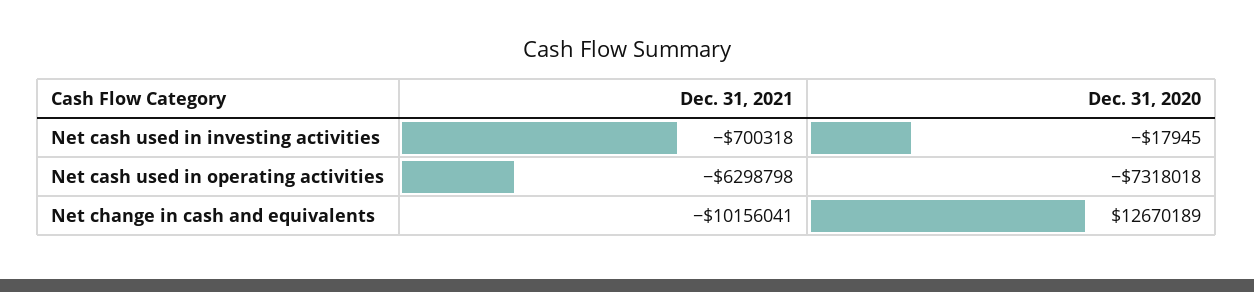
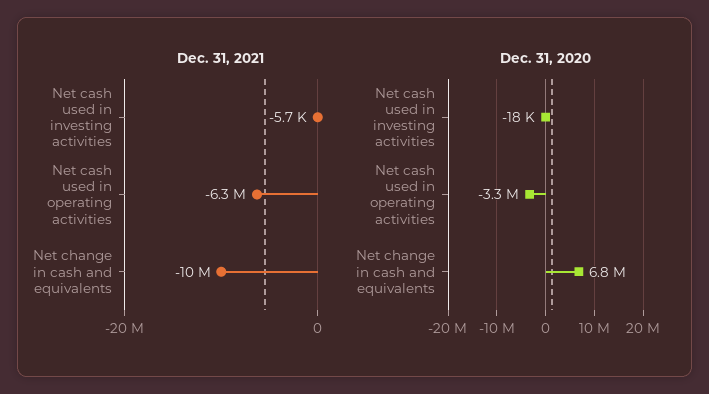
Dec. 31, 2021, Net cash used in investing activities: -700318 -> -5700
Dec. 31, 2020, Net cash used in operating activities: -7318018 -> -3300000
Dec. 31, 2020, Net change in cash and equivalents: 12670189 -> 6800000

